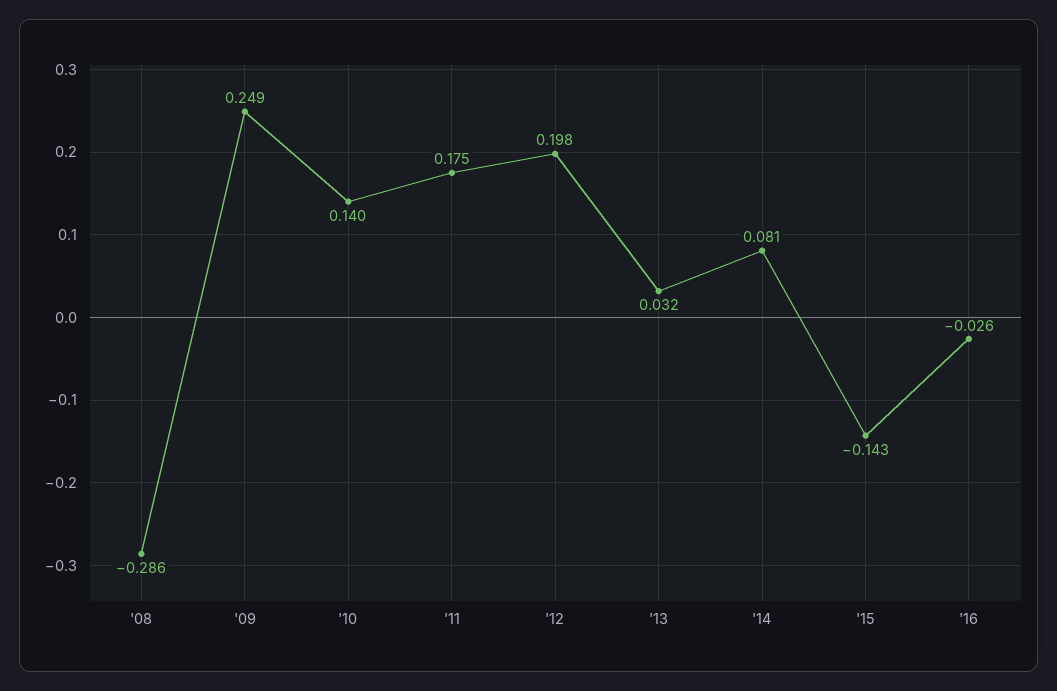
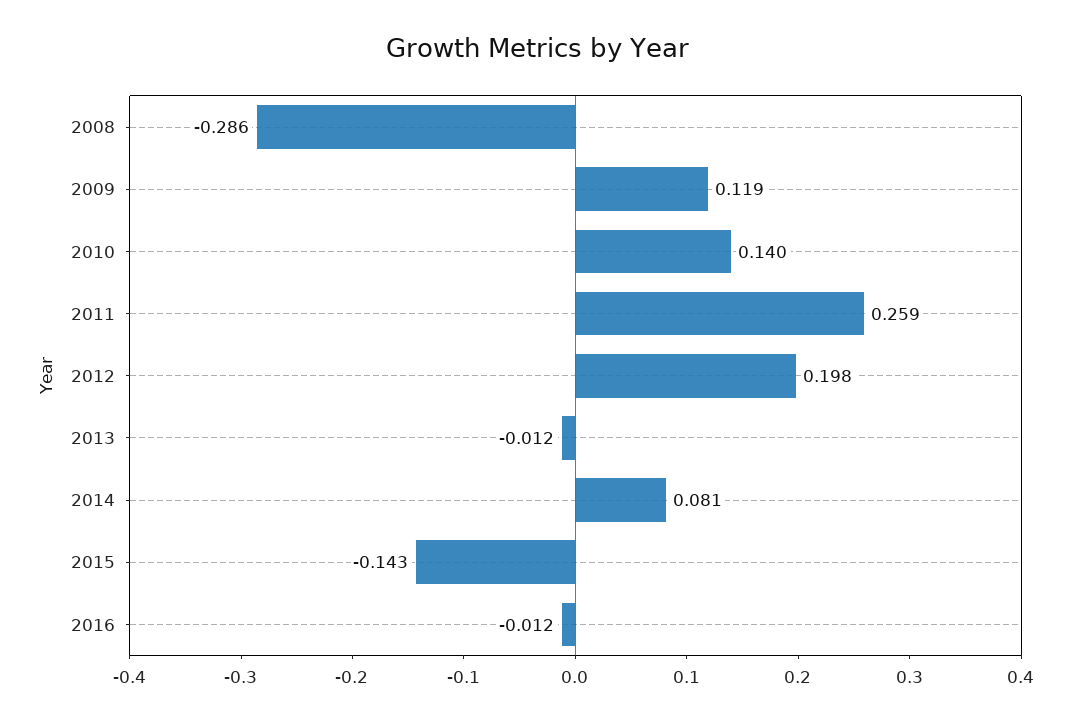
'09: 0.249 -> 0.119
'11: 0.175 -> 0.259
'13: 0.032 -> -0.012
'16: -0.026 -> -0.012

